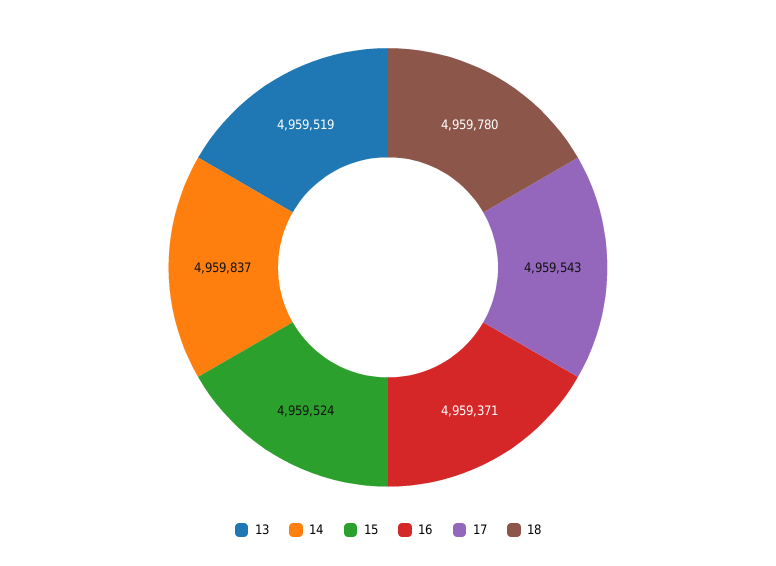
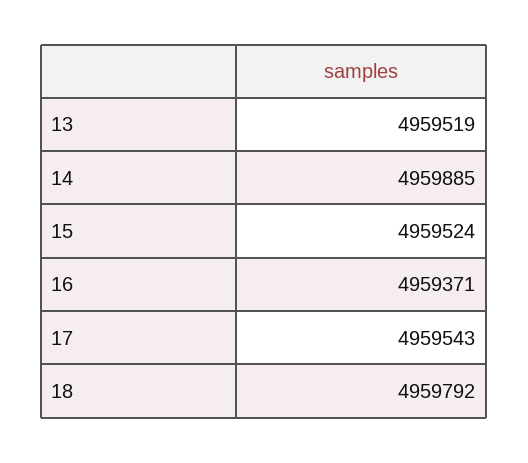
14: 4959837 -> 4959885
18: 4959780 -> 4959792

